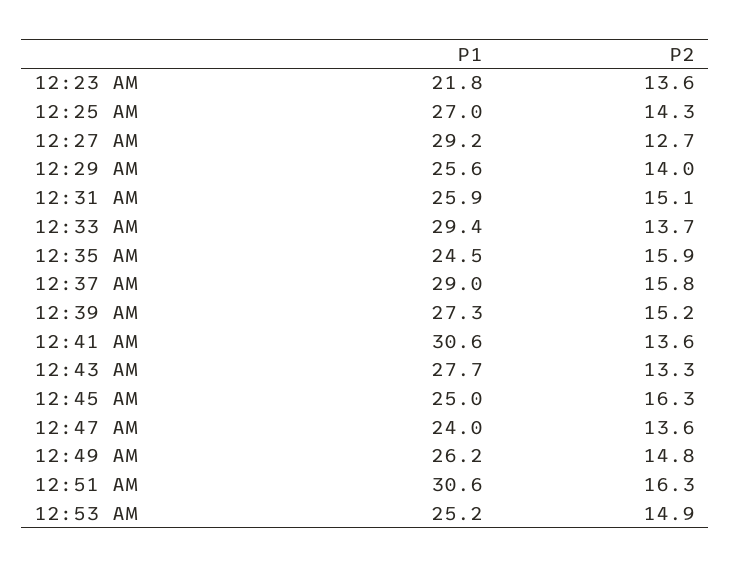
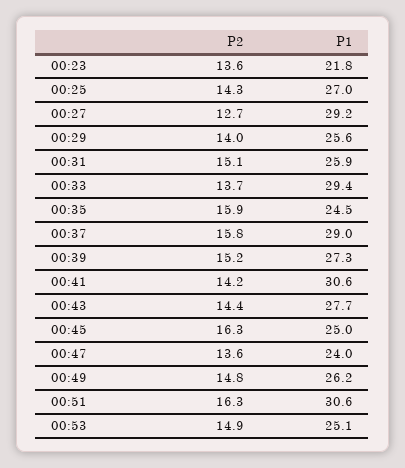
P2, 12:41 AM: 13.6 -> 14.2
P2, 12:43 AM: 13.3 -> 14.4
P1, 12:53 AM: 25.2 -> 25.1

